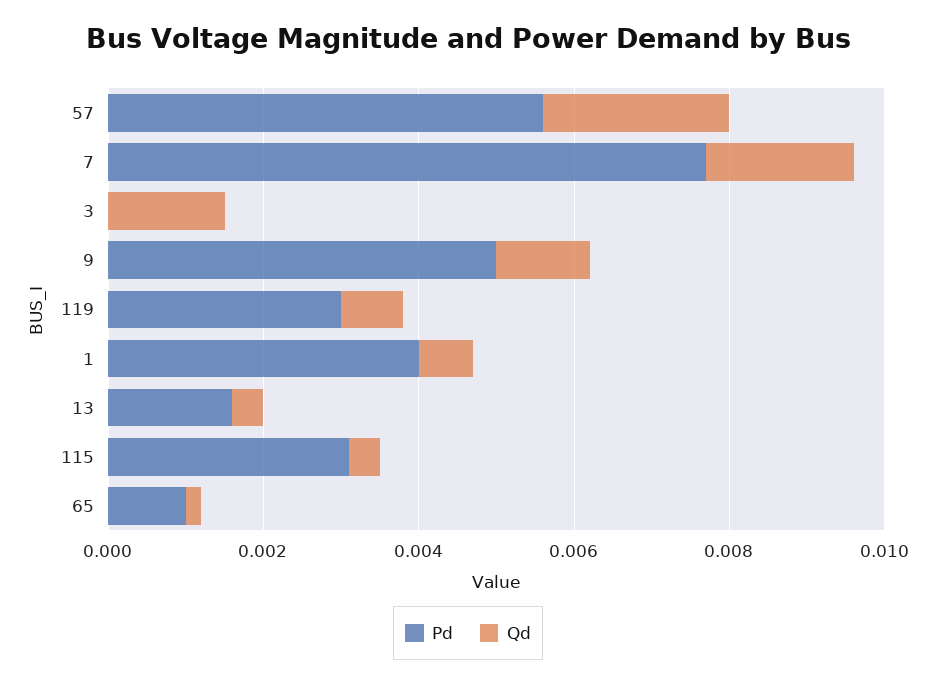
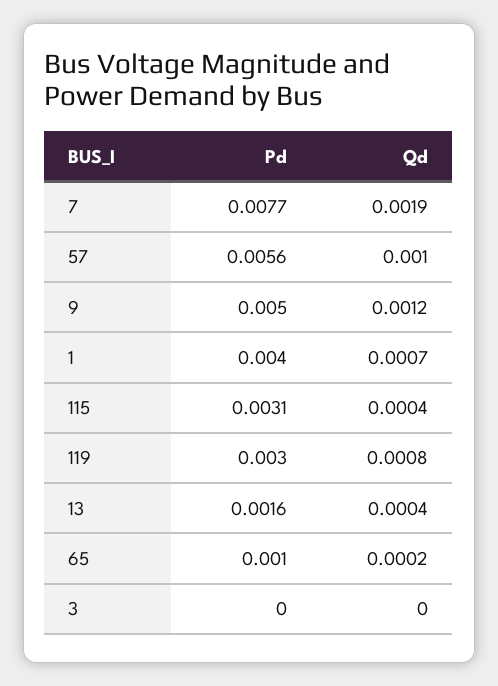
Qd, 57: 0.0025 -> 0.001
Qd, 3: 0.0015 -> 0

